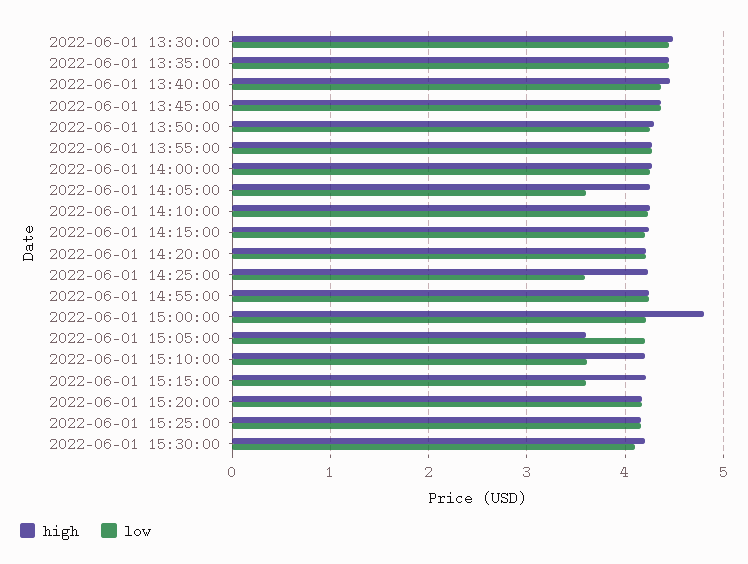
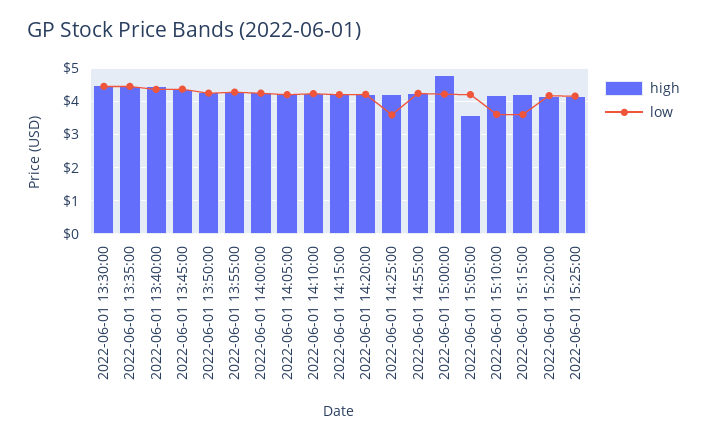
low, 2022-06-01 14:05:00: 3.6 -> 4.2
high, 2022-06-01 15:30:00: 4.2 -> none
low, 2022-06-01 15:30:00: 4.1 -> none

